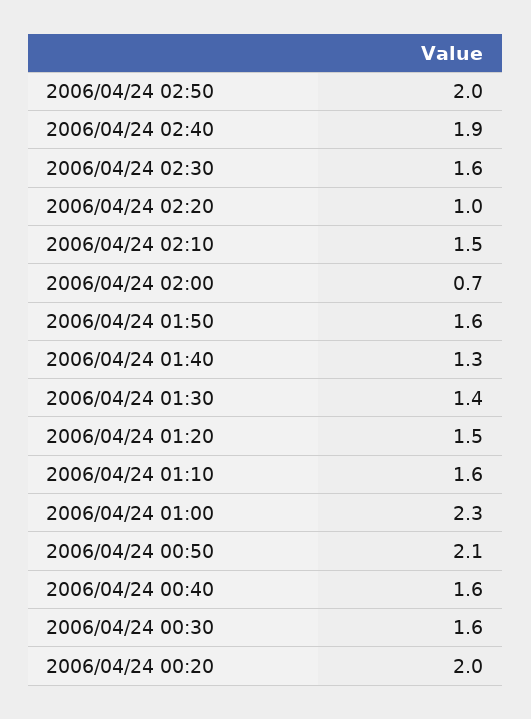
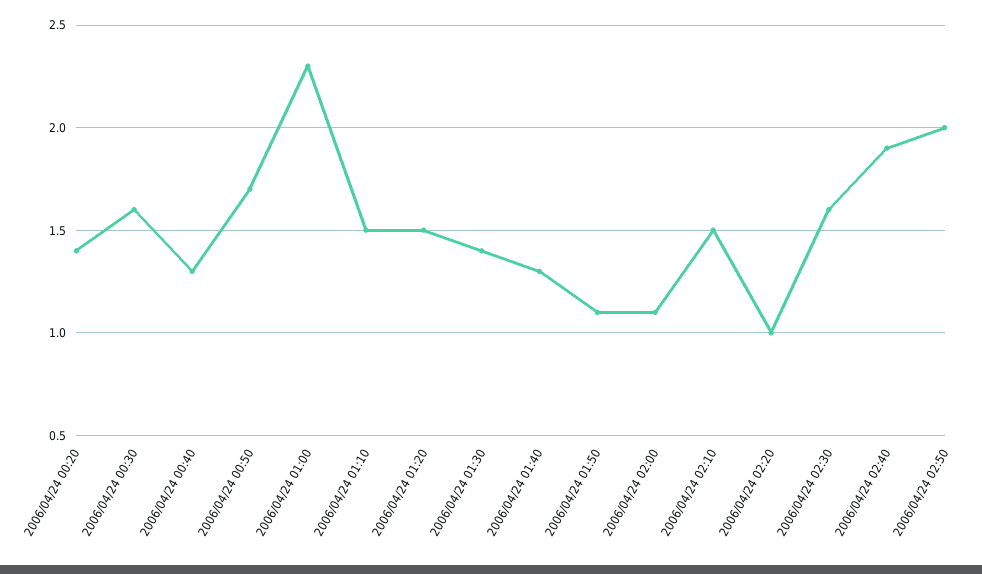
2006/04/24 02:00: 0.7 -> 1.1
2006/04/24 01:50: 1.6 -> 1.1
2006/04/24 01:10: 1.6 -> 1.5
2006/04/24 00:50: 2.1 -> 1.7
2006/04/24 00:40: 1.6 -> 1.3
2006/04/24 00:20: 2 -> 1.4

